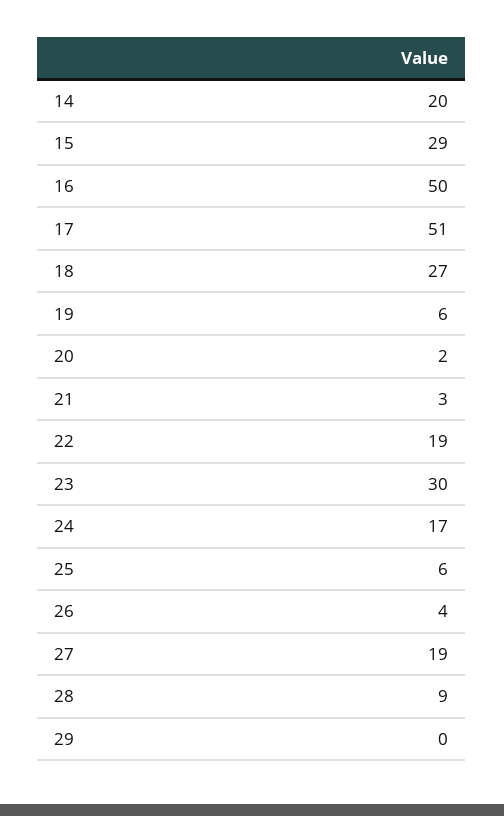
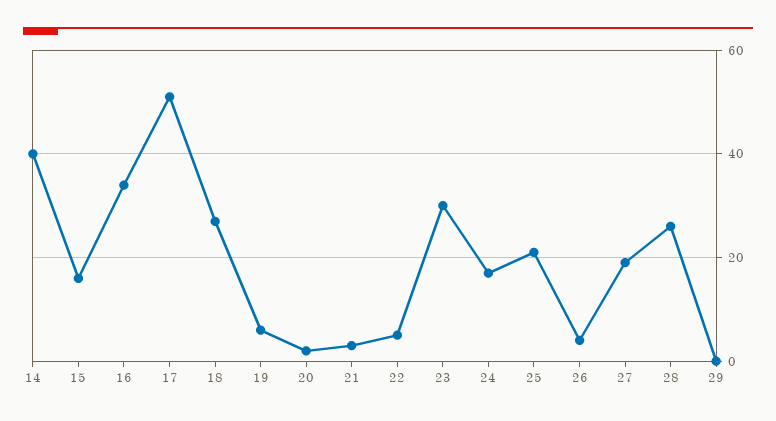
14: 20 -> 40
15: 29 -> 15
16: 50 -> 35
22: 19 -> 5
25: 6 -> 20
28: 9 -> 25

